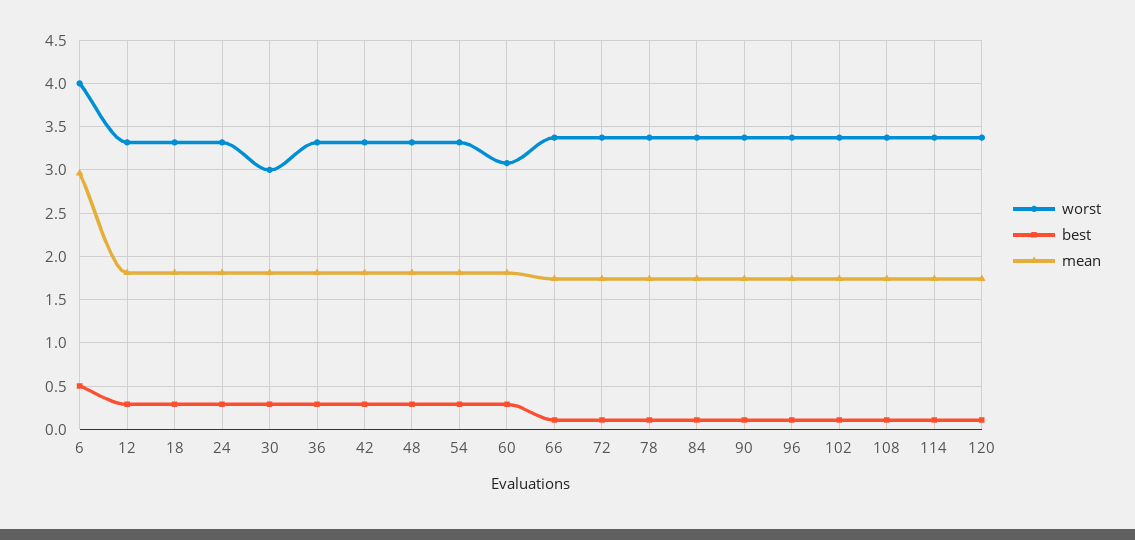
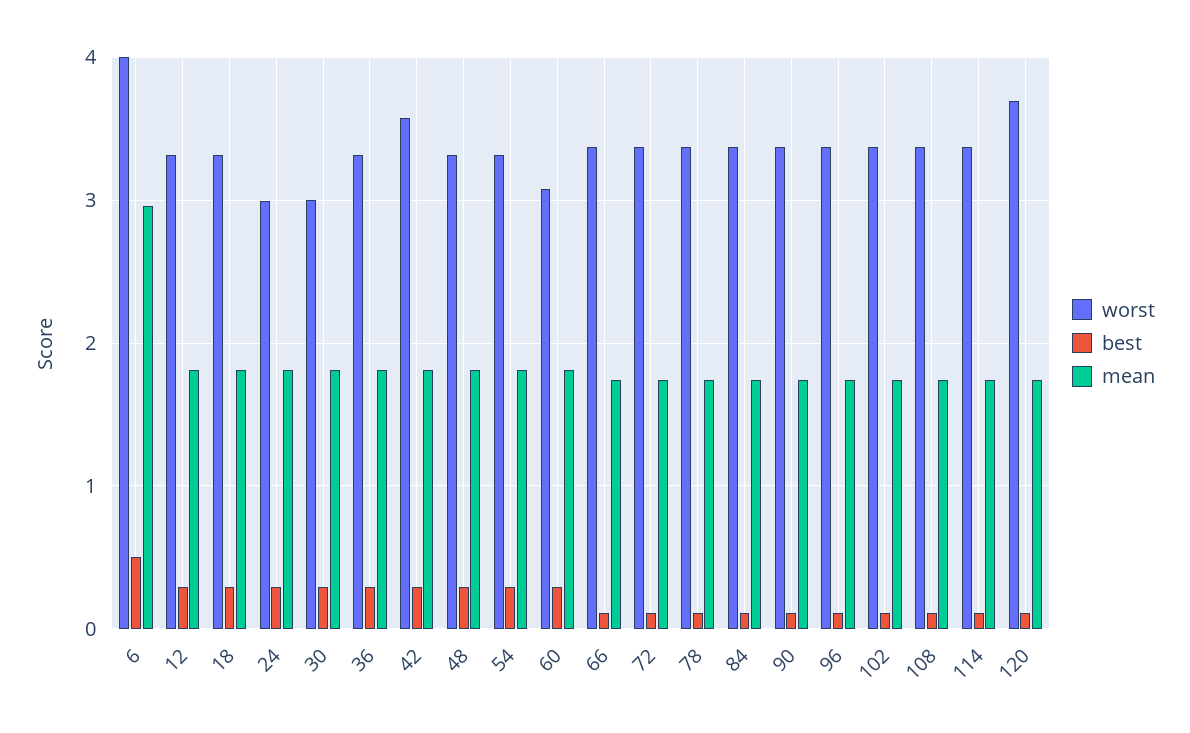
worst, 24: 3.3 -> 3
worst, 42: 3.3 -> 3.6
worst, 120: 3.4 -> 3.7

